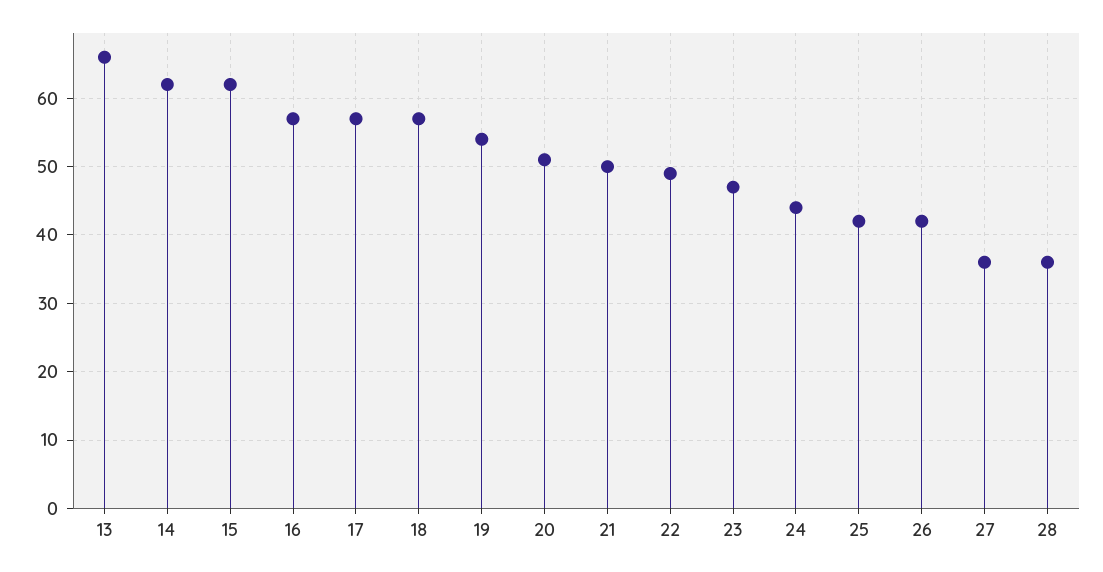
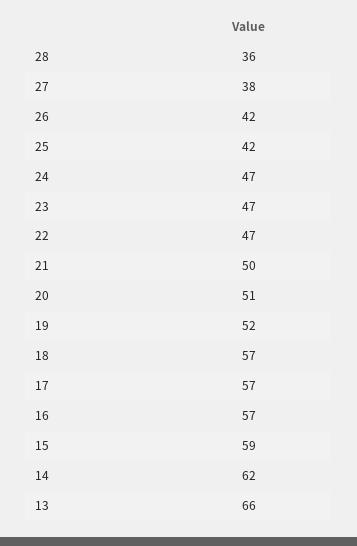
15: 62 -> 59
19: 54 -> 52
22: 49 -> 47
24: 44 -> 47
27: 36 -> 38

